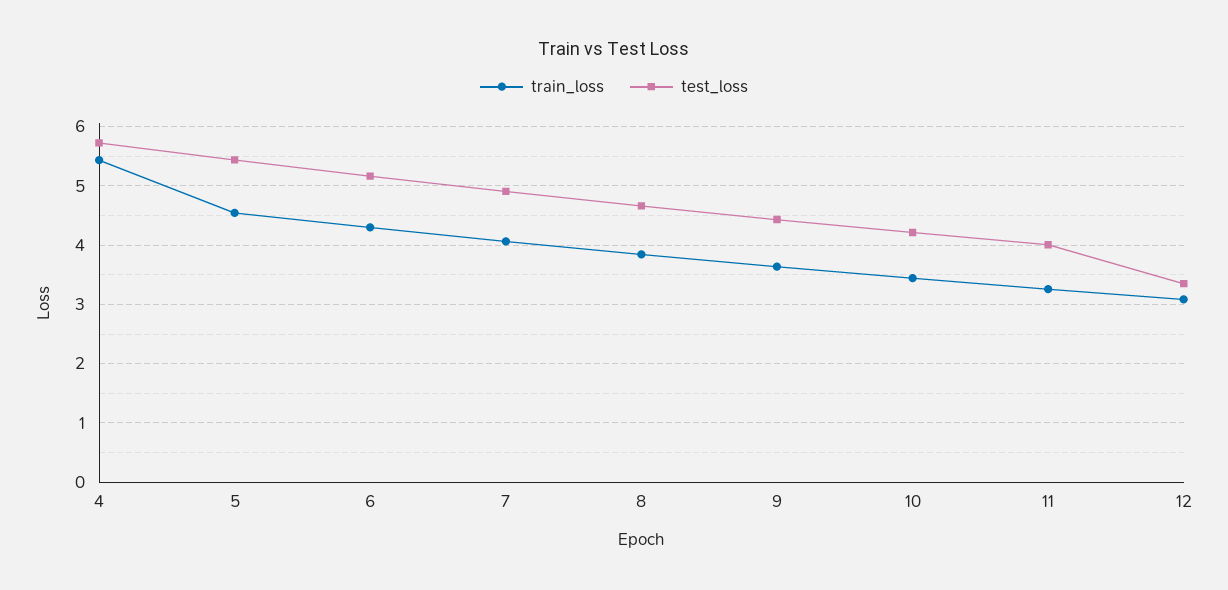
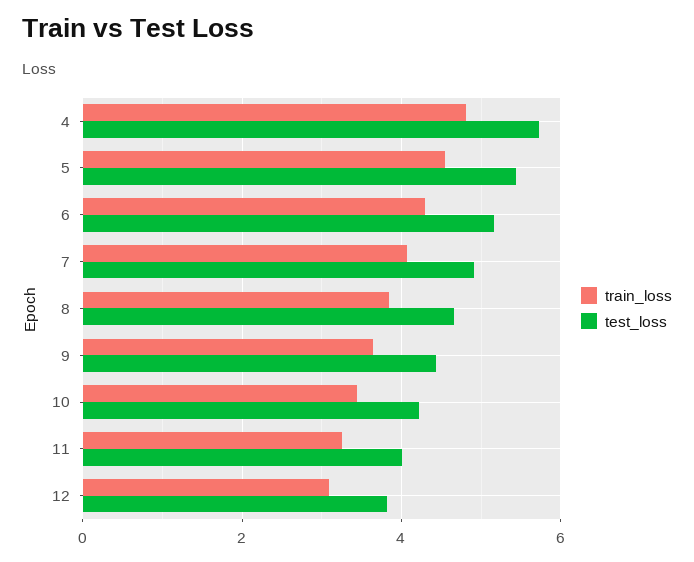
train_loss, 4: 5.4 -> 4.8
test_loss, 12: 3.4 -> 3.8

